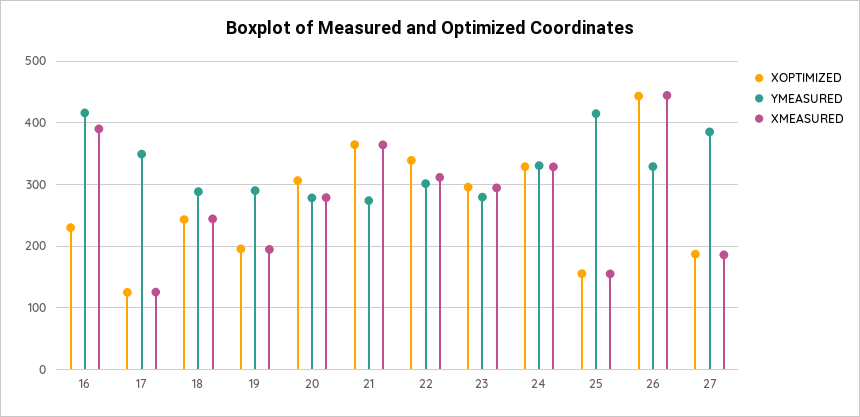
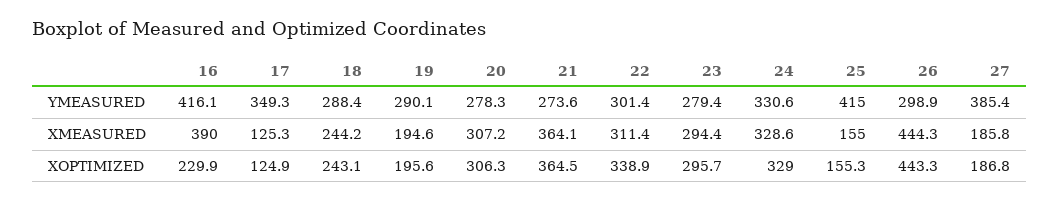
XMEASURED, 20: 280 -> 307.2
YMEASURED, 26: 330 -> 298.9

